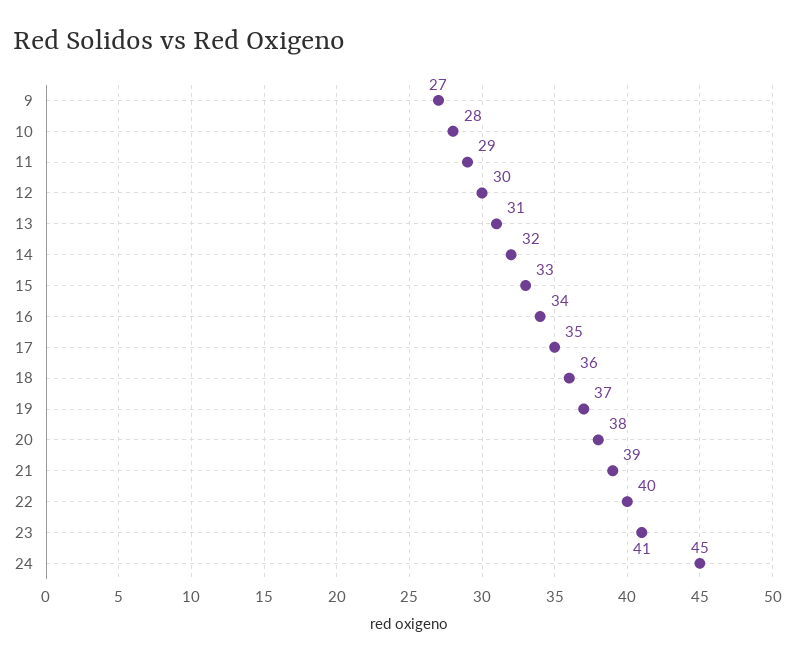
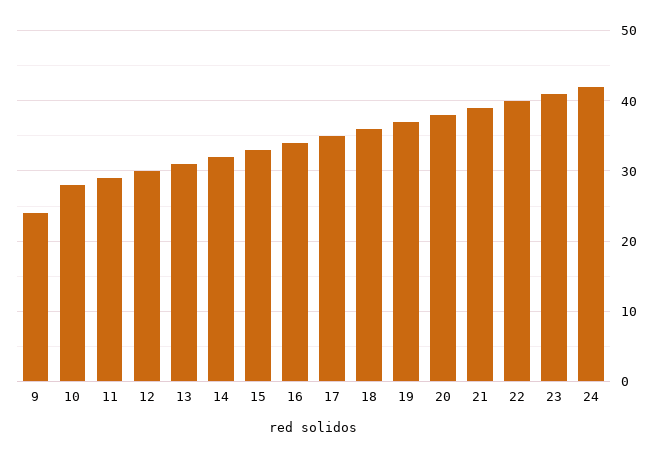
9: 27 -> 24
24: 45 -> 42

